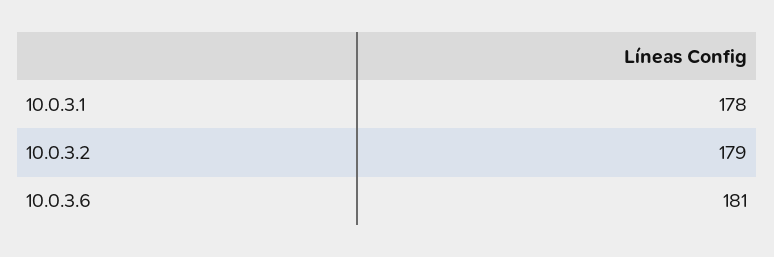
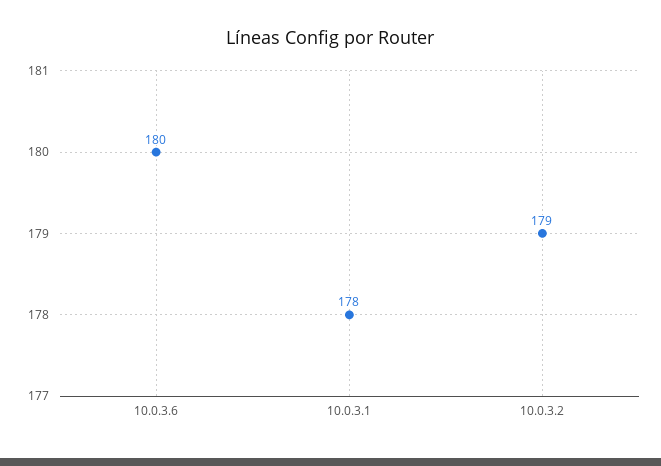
10.0.3.6: 181 -> 180

